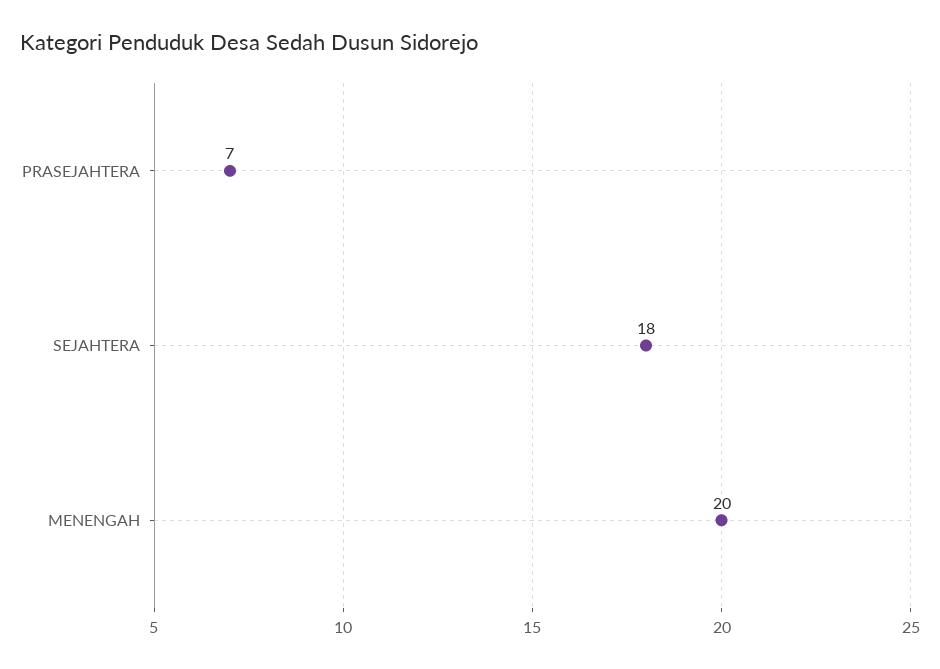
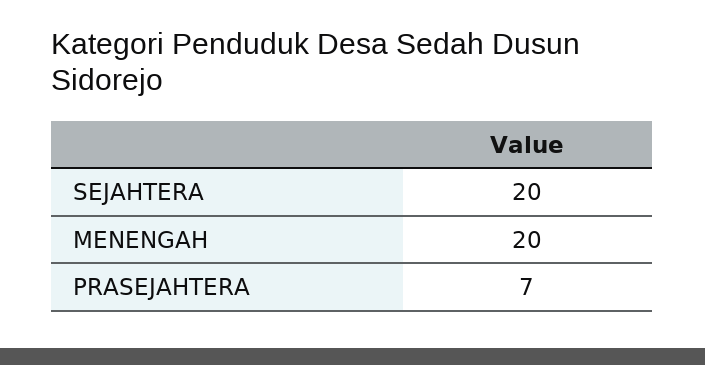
SEJAHTERA: 18 -> 20

